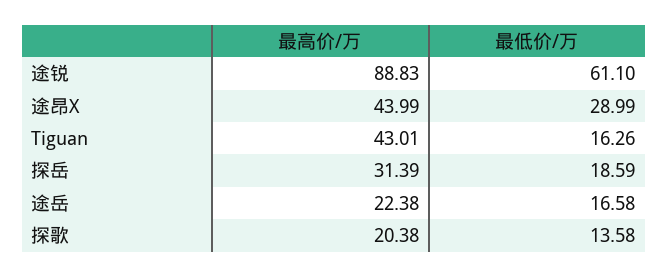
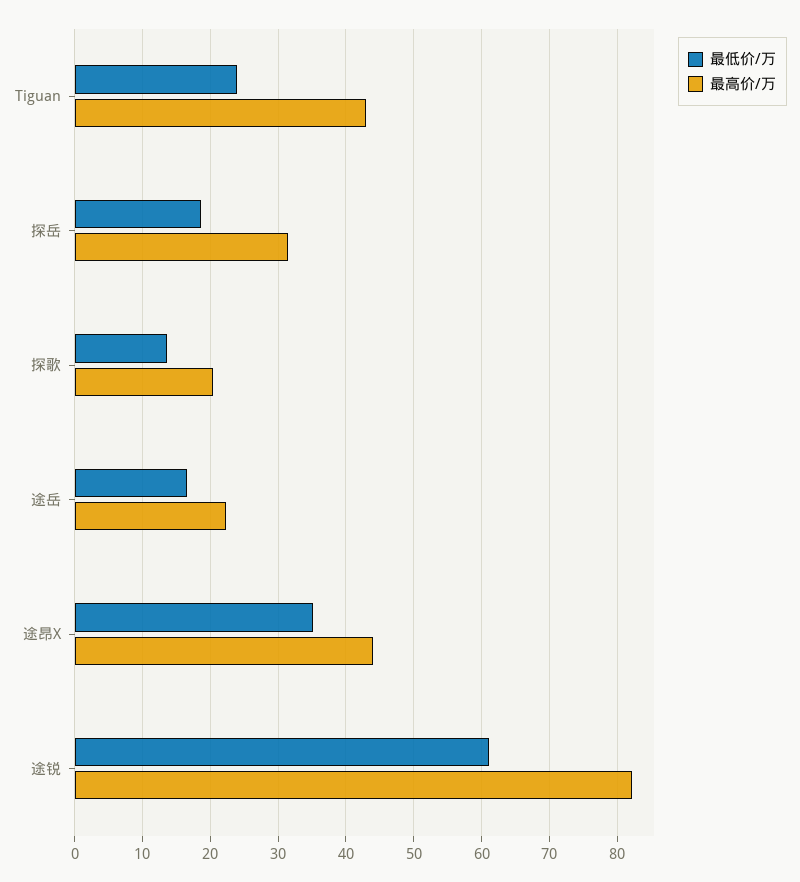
最高价/万, 途锐: 88.83 -> 82
最低价/万, 途昂X: 28.99 -> 35
最低价/万, Tiguan: 16.26 -> 24

